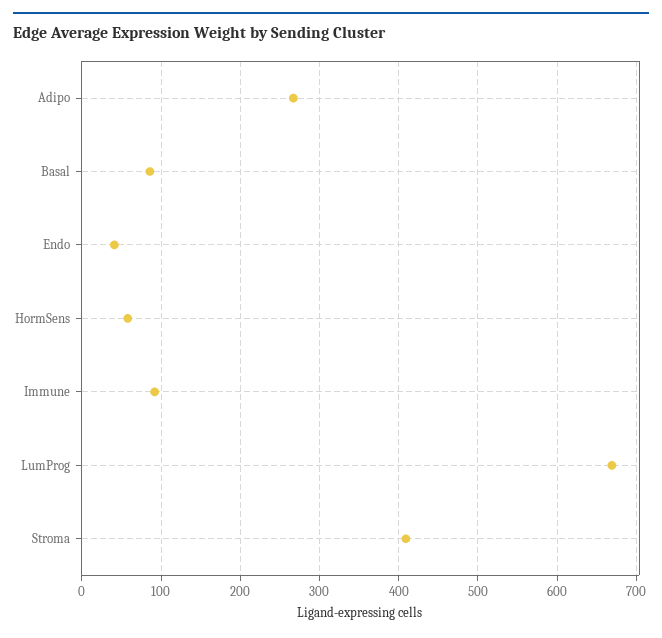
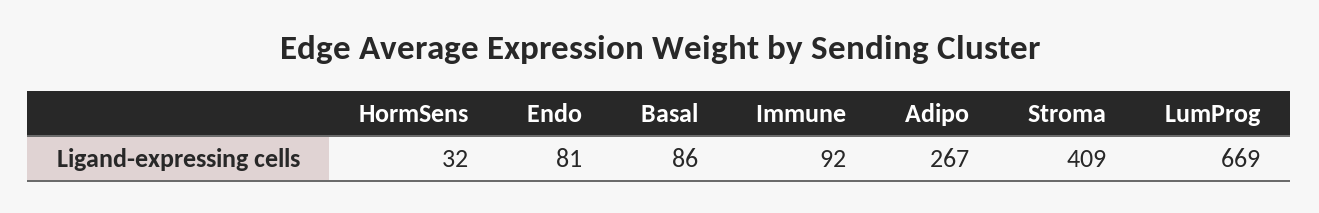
Endo: 40 -> 81
HormSens: 60 -> 32

